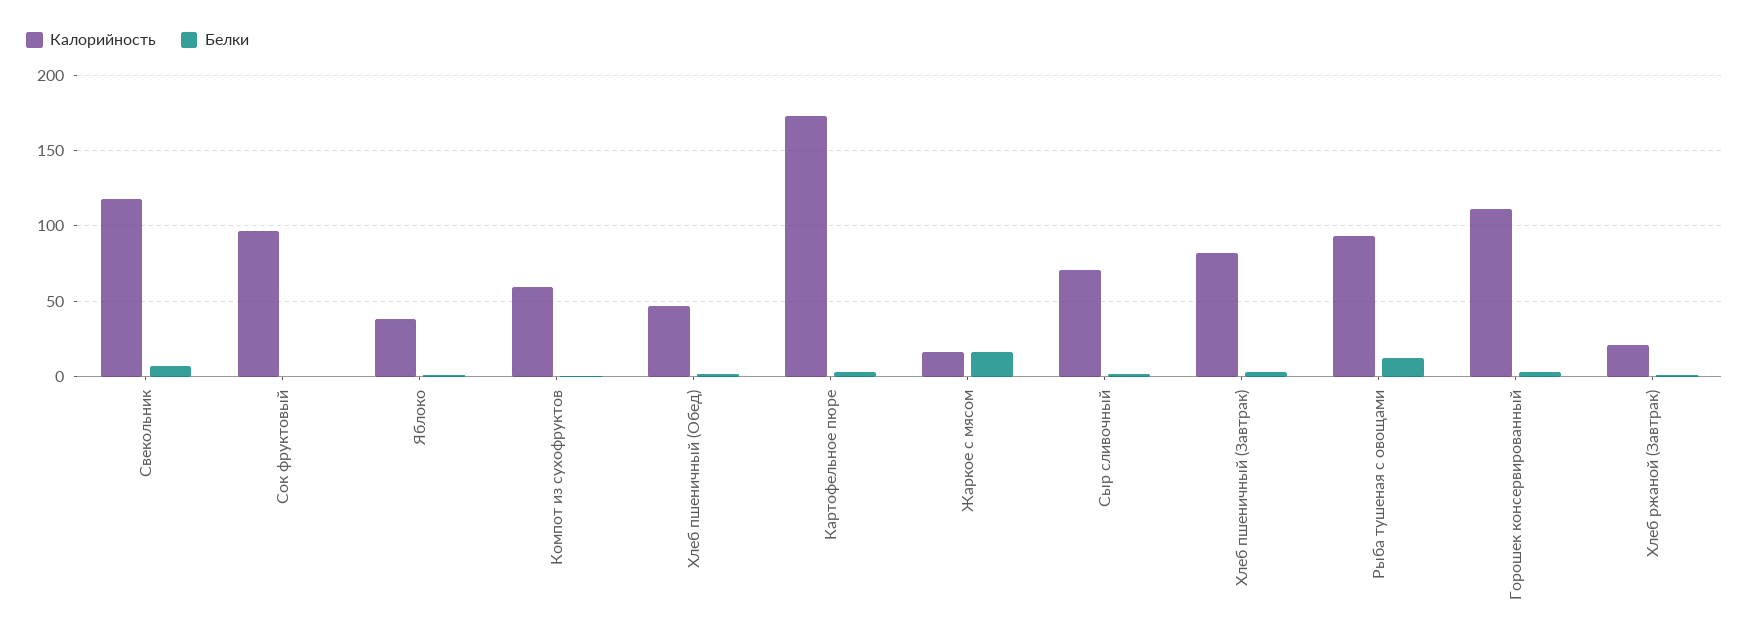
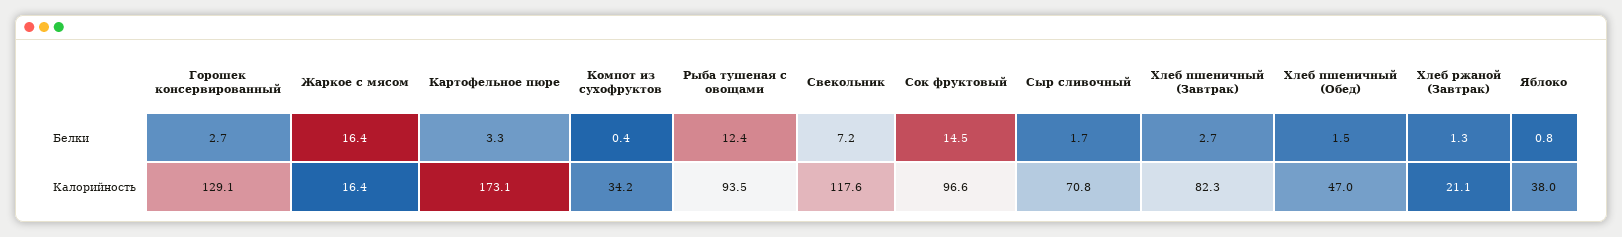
Белки, Сок фруктовый: 0 -> 14.5
Калорийность, Компот из сухофруктов: 60 -> 34.2
Калорийность, Горошек консервированный: 110 -> 129.1

